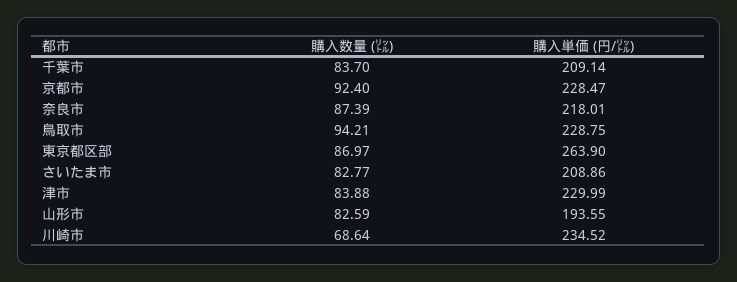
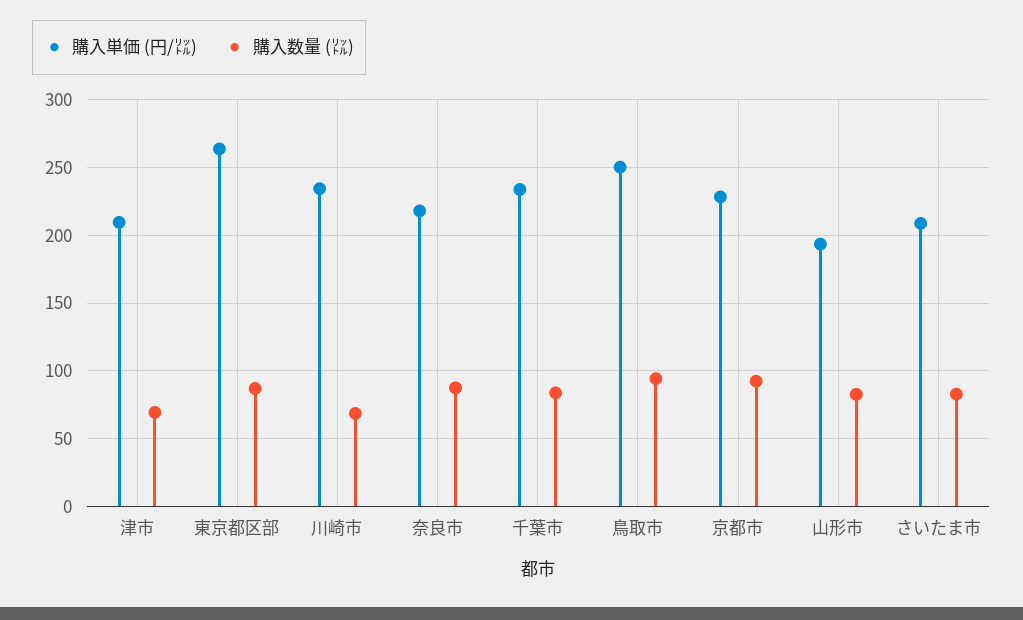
購入単価 (円/㍑), 千葉市: 209.14 -> 235
購入単価 (円/㍑), 鳥取市: 228.75 -> 250
購入数量 (㍑), 津市: 83.88 -> 70
購入単価 (円/㍑), 津市: 229.99 -> 210

